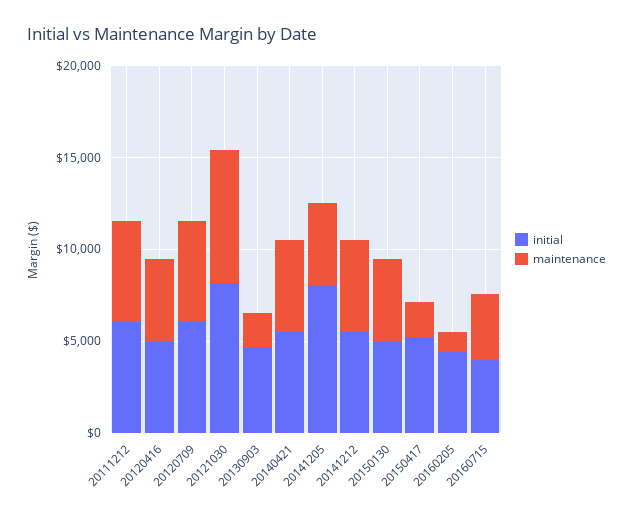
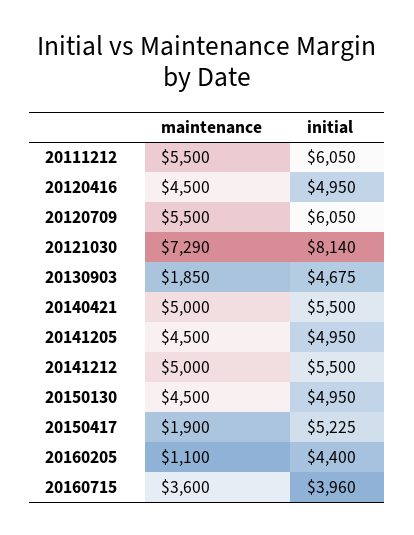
initial, 20141205: 8000 -> 4950

